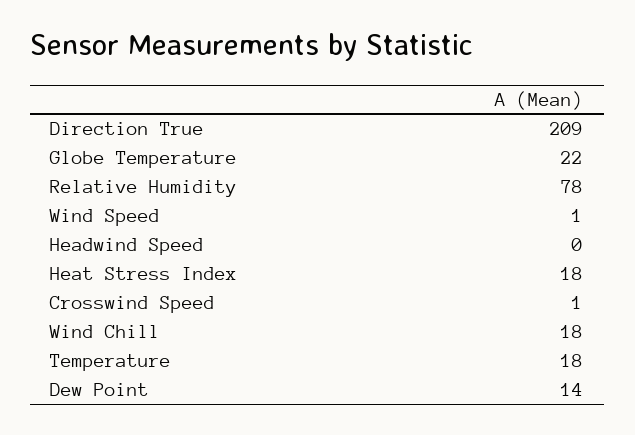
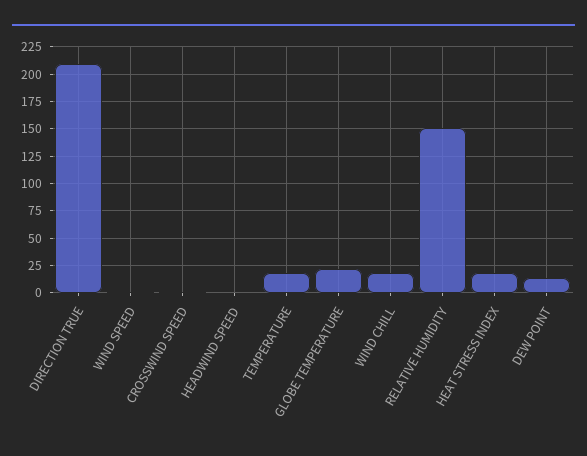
Relative Humidity: 78 -> 150

